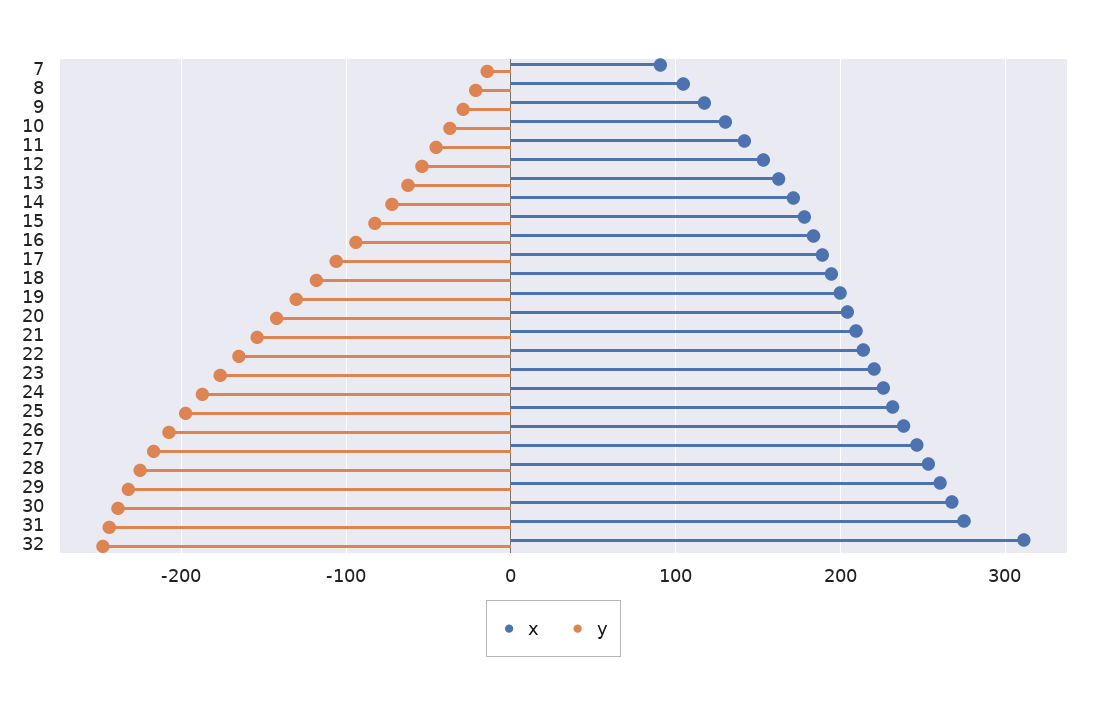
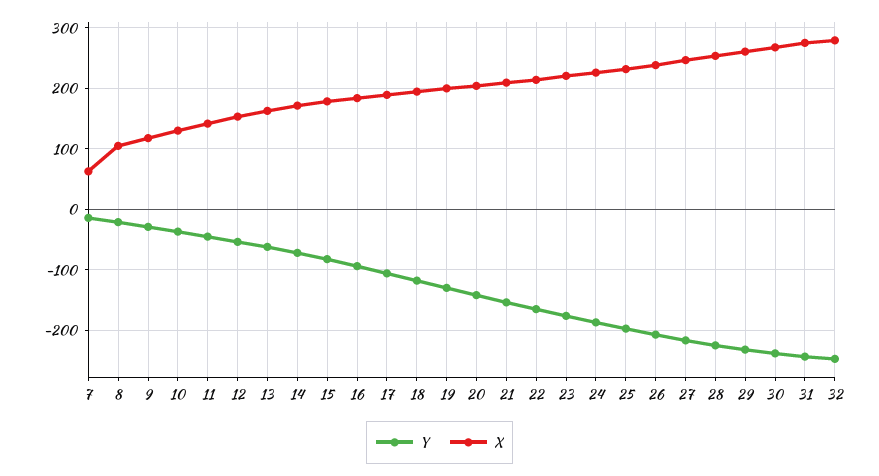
x, 7: 90 -> 60
x, 32: 310 -> 280

